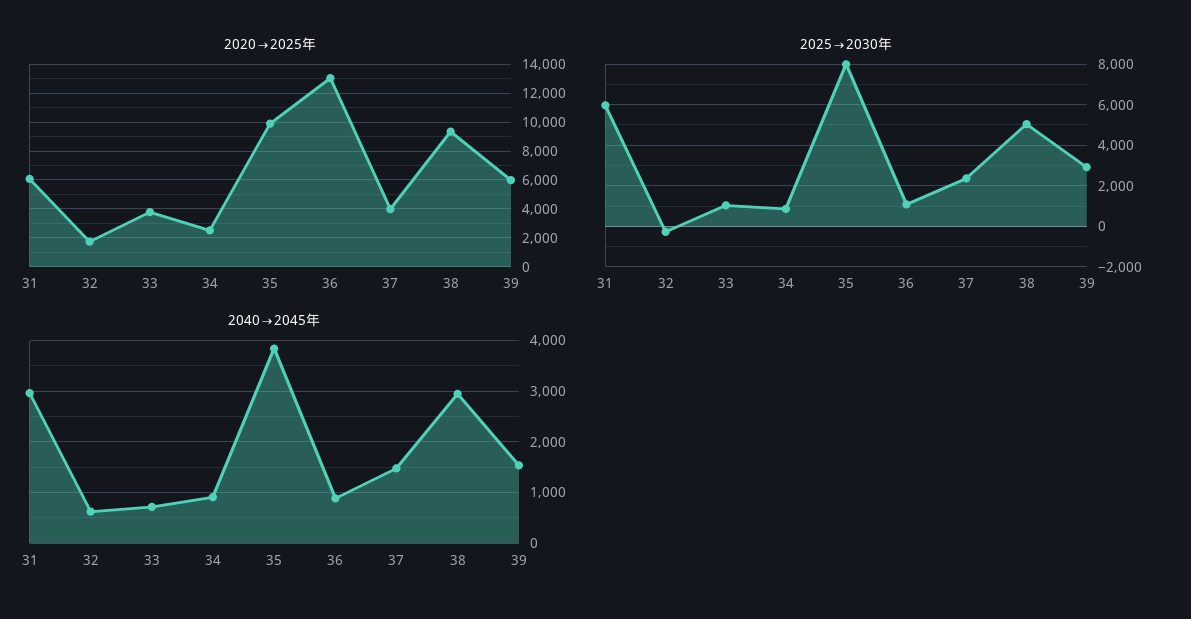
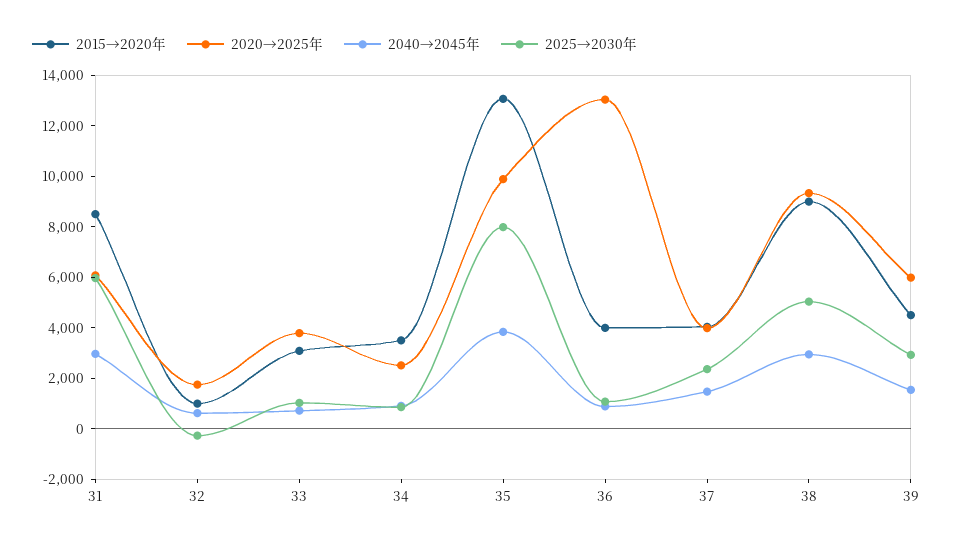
2015→2020年, 31: none -> 8500
2015→2020年, 32: none -> 1000
2015→2020年, 33: none -> 3000
2015→2020年, 34: none -> 3500
2015→2020年, 35: none -> 13000
2015→2020年, 36: none -> 4000
2015→2020年, 37: none -> 4000
2015→2020年, 38: none -> 9000
2015→2020年, 39: none -> 4500

